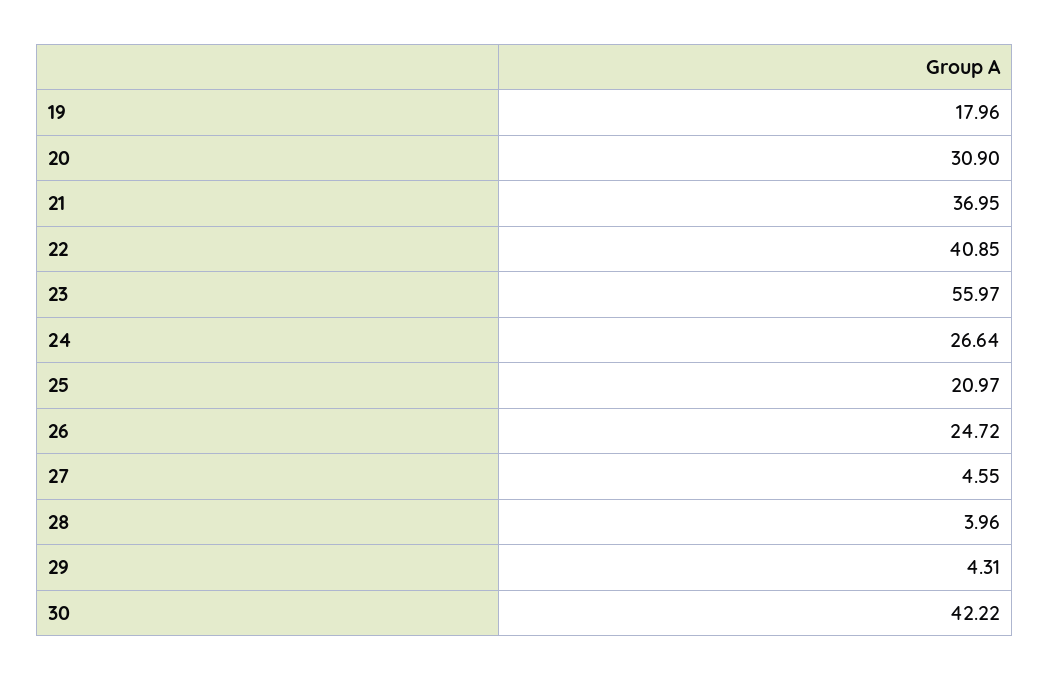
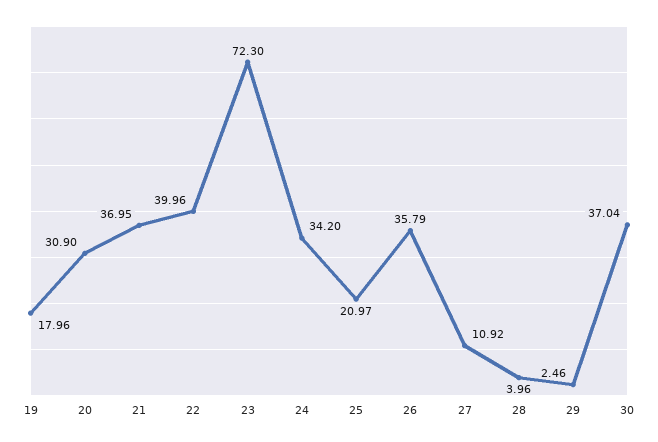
22: 40.85 -> 39.96
23: 55.97 -> 72.3
24: 26.64 -> 34.2
26: 24.72 -> 35.79
27: 4.55 -> 10.92
29: 4.31 -> 2.46
30: 42.22 -> 37.04

